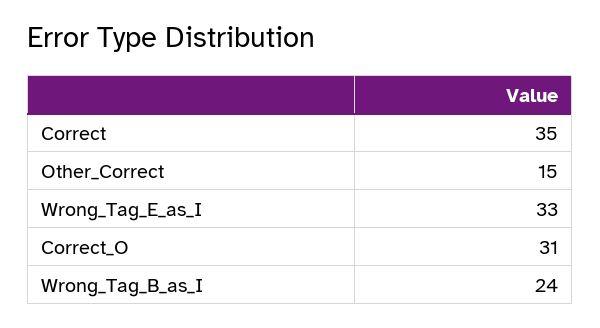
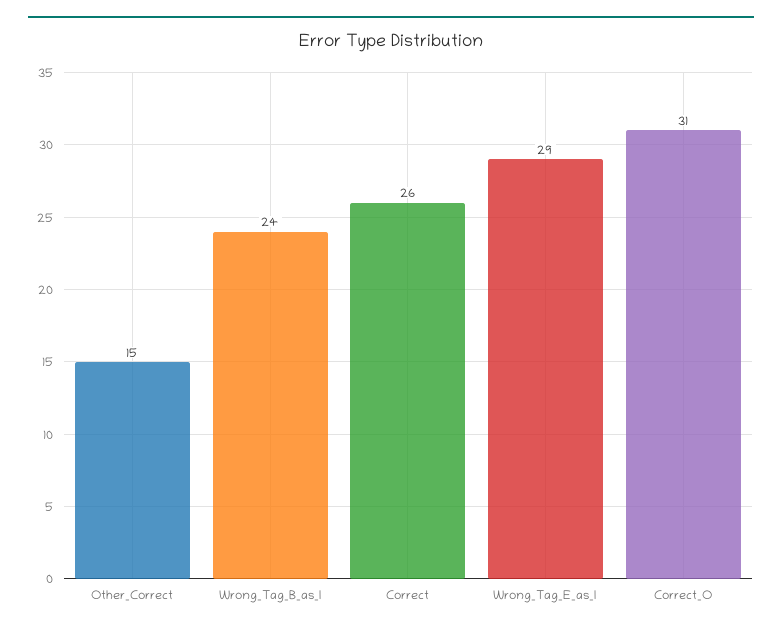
Correct: 35 -> 26
Wrong_Tag_E_as_I: 33 -> 29

